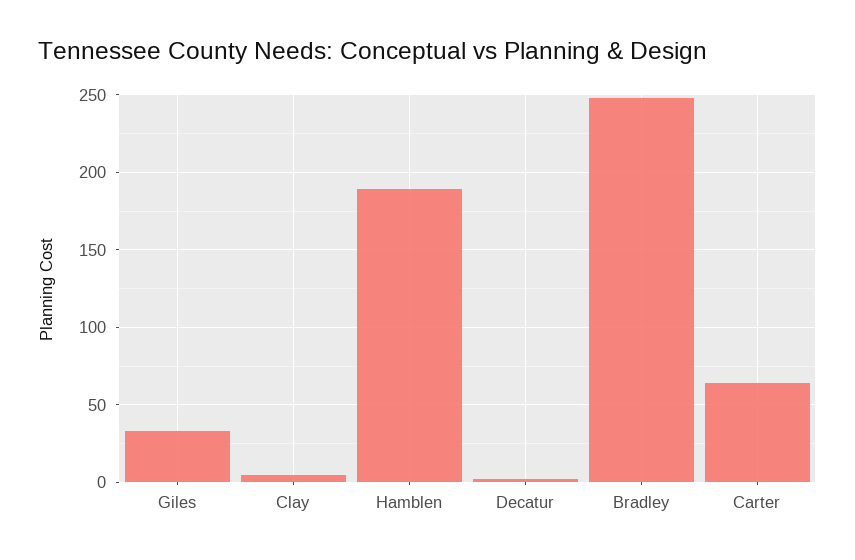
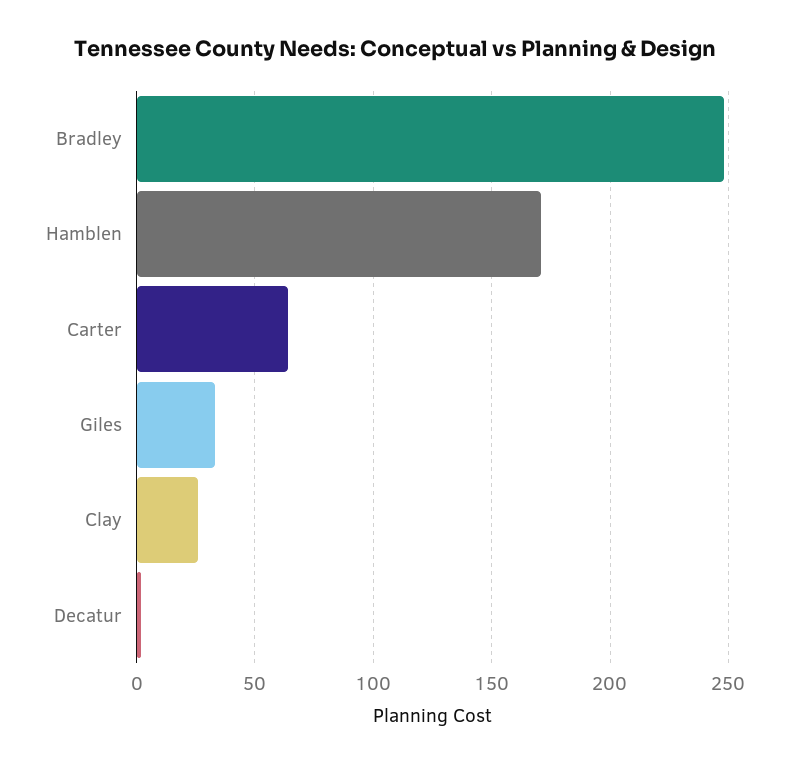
Clay: 5 -> 25
Hamblen: 190 -> 170

